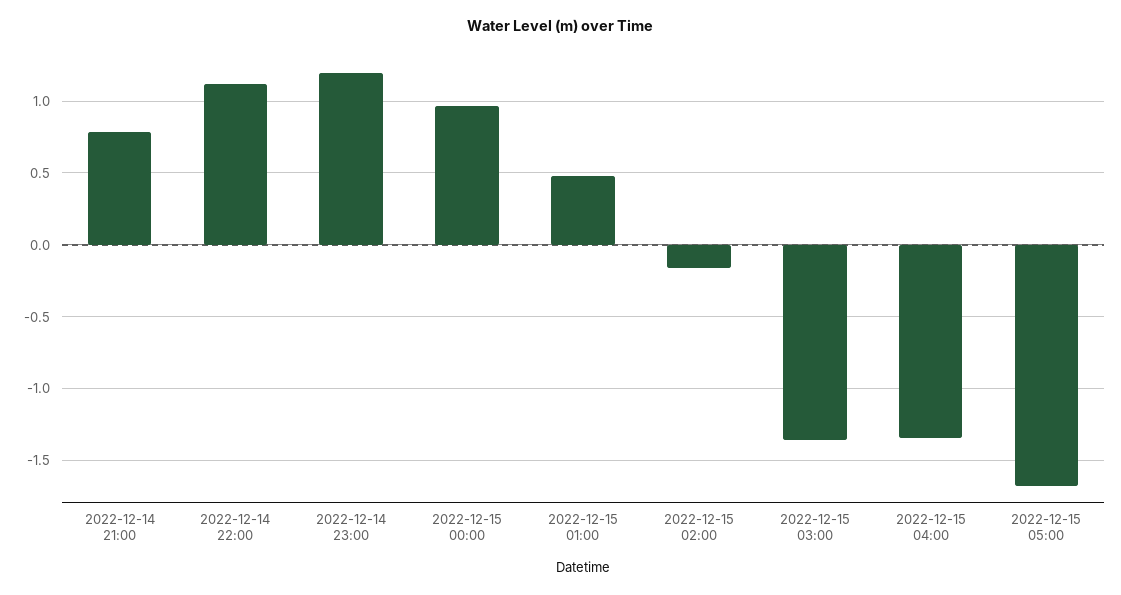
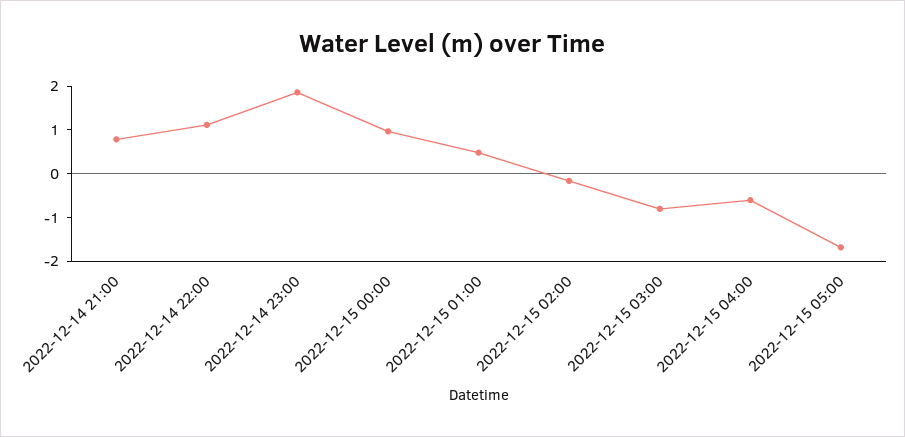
2022-12-14 23:00: 1.2 -> 1.8
2022-12-15 03:00: -1.35 -> -0.8
2022-12-15 04:00: -1.35 -> -0.6

